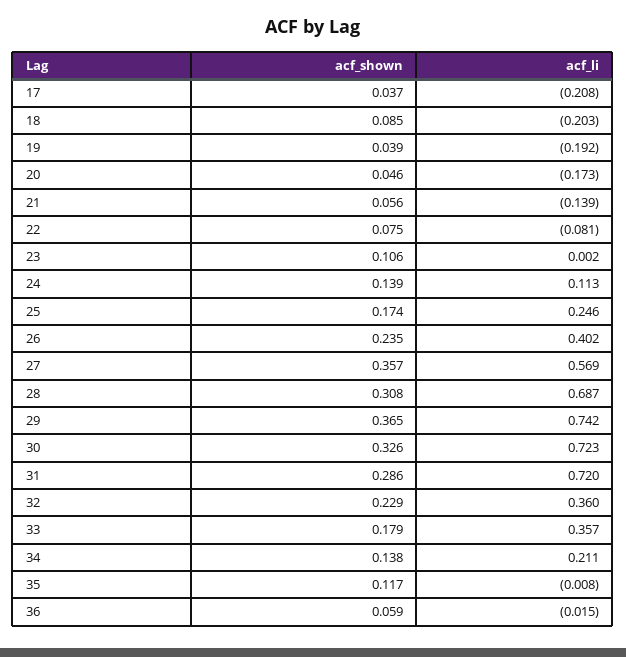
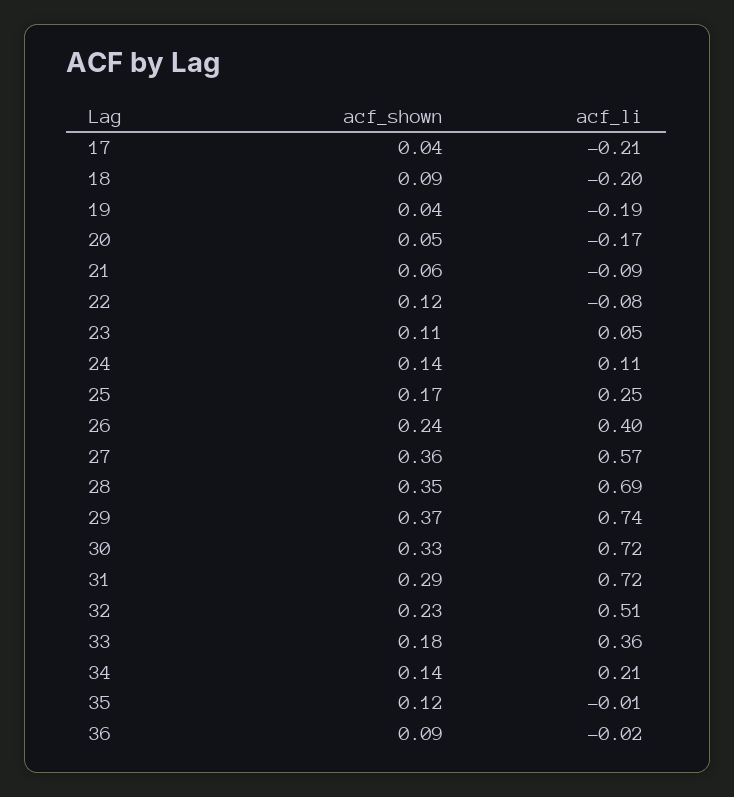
acf_li, 21: -0.139 -> -0.09
acf_shown, 22: 0.075 -> 0.12
acf_li, 23: 0.002 -> 0.05
acf_shown, 28: 0.308 -> 0.35
acf_li, 32: 0.36 -> 0.51
acf_shown, 36: 0.059 -> 0.09

